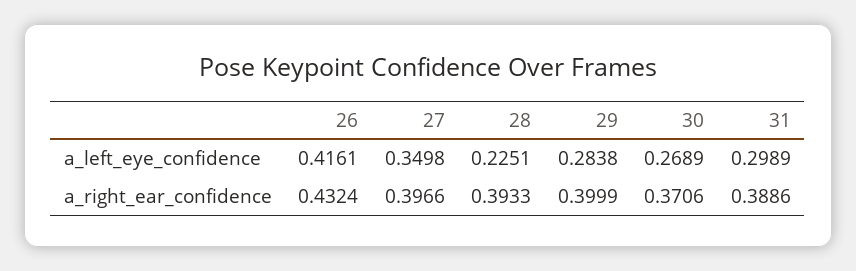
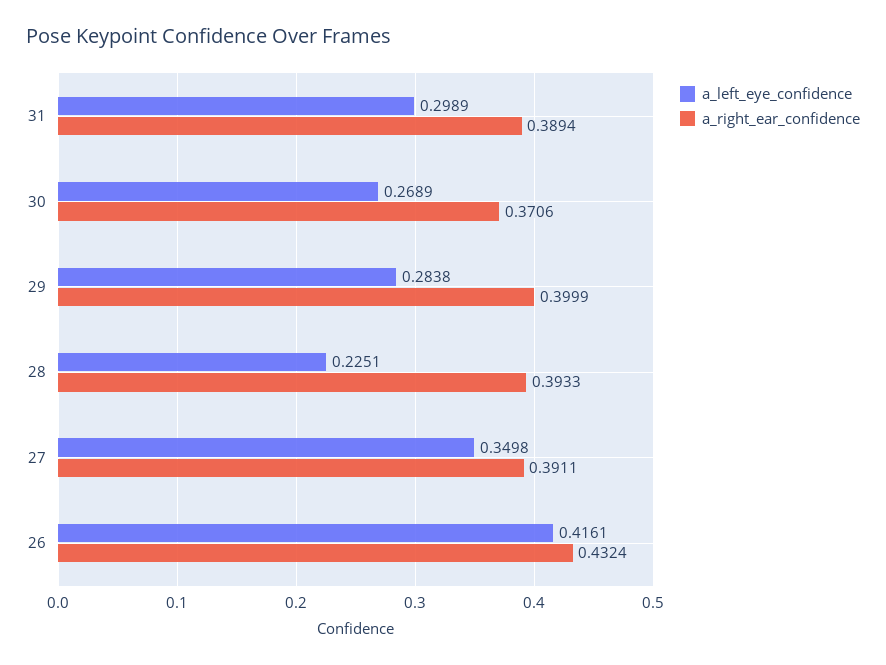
a_right_ear_confidence, 27: 0.3966 -> 0.3911
a_right_ear_confidence, 31: 0.3886 -> 0.3894

